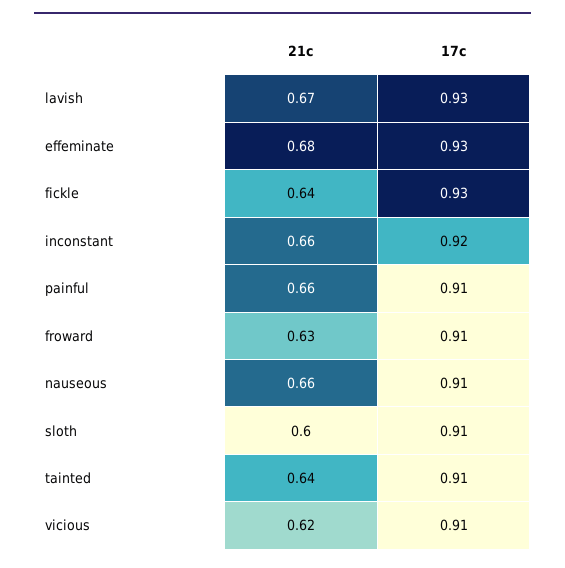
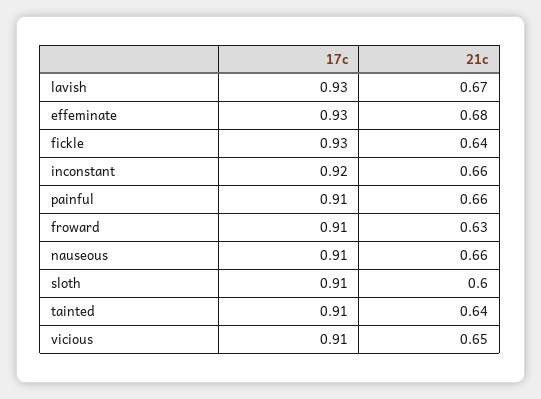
21c, vicious: 0.62 -> 0.65

